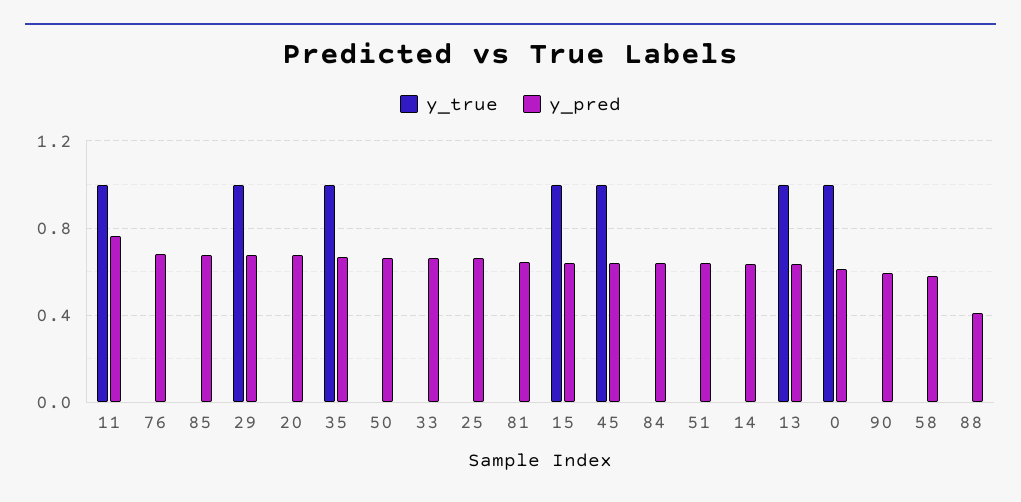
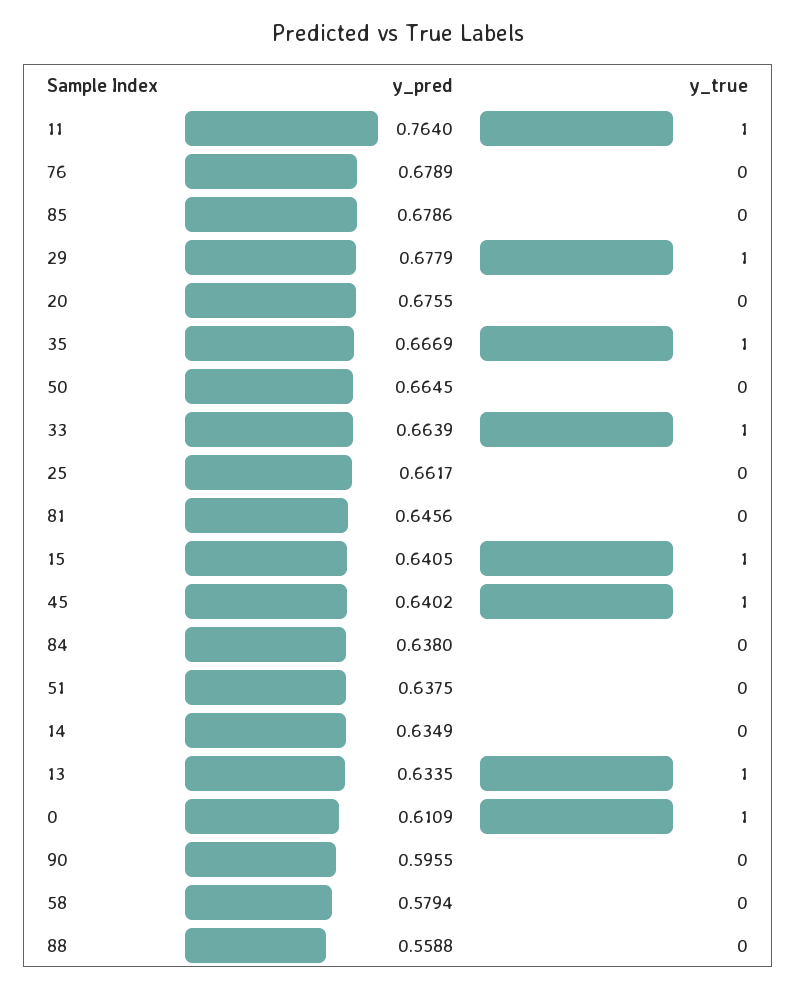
y_true, 33: 0 -> 1
y_pred, 88: 0.4 -> 0.5588

